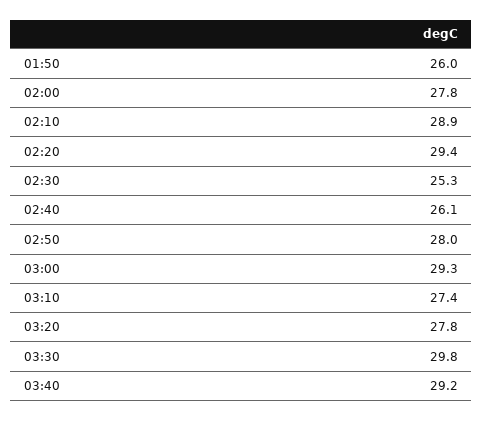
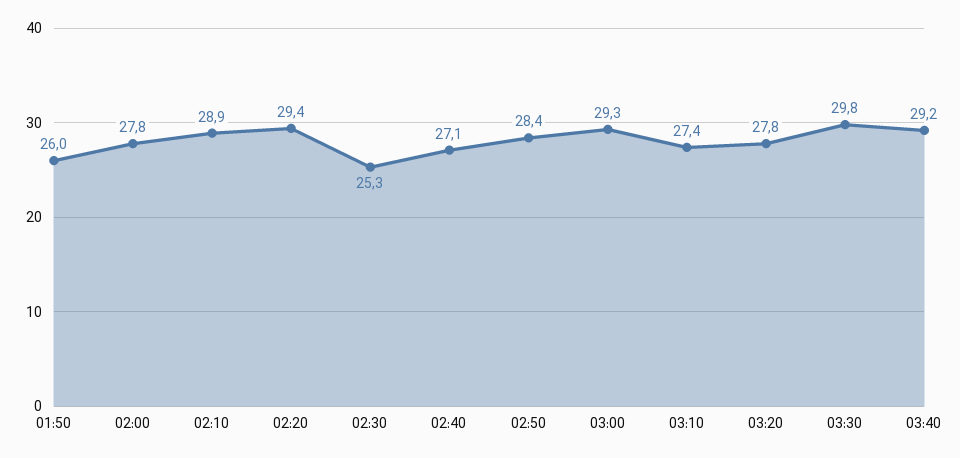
02:40: 26.1 -> 27.1
02:50: 28 -> 28.4

